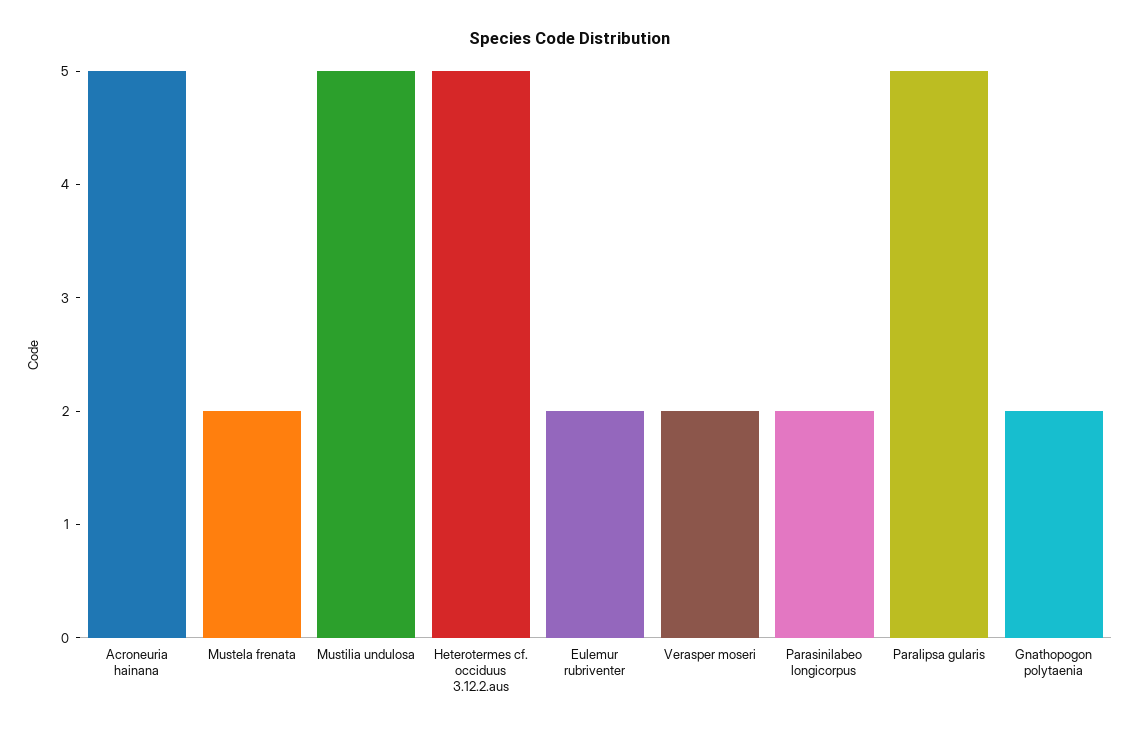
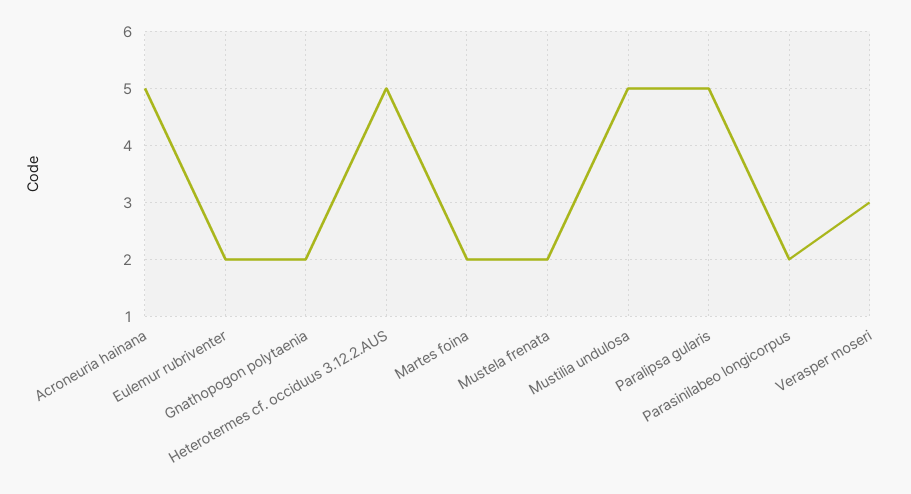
Verasper moseri: 2 -> 3
Martes foina: none -> 2

